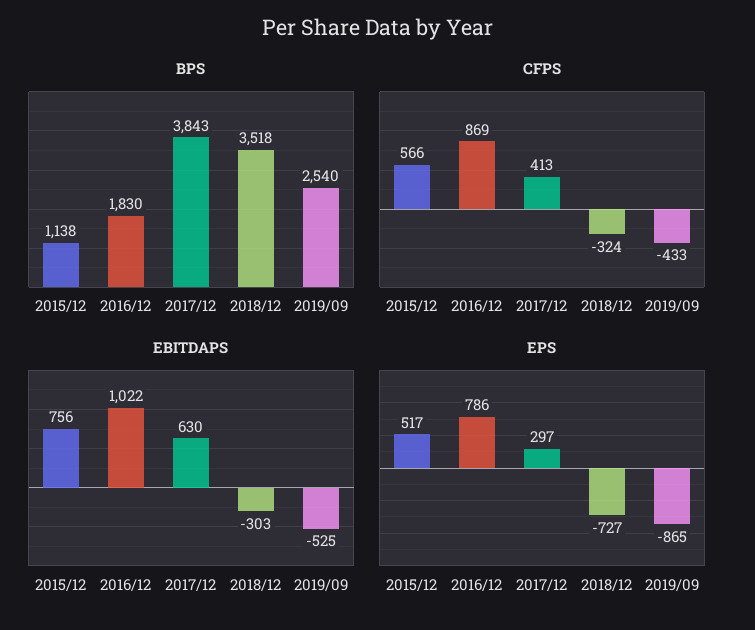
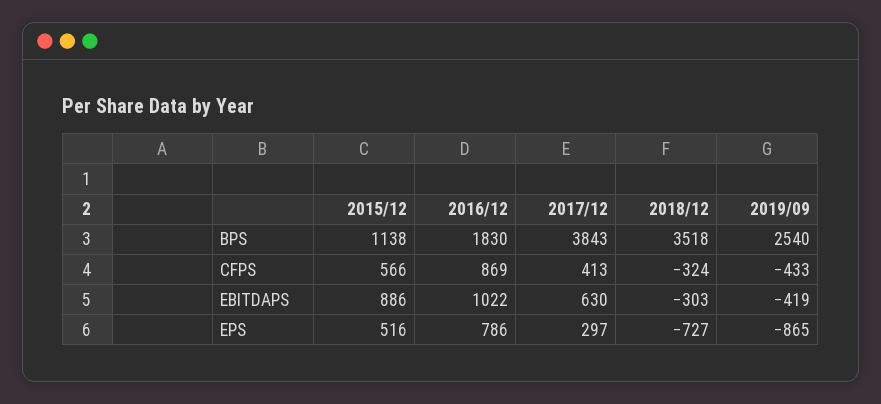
EBITDAPS, 2015/12: 756 -> 886
EBITDAPS, 2019/09: -525 -> -419
EPS, 2015/12: 517 -> 516

